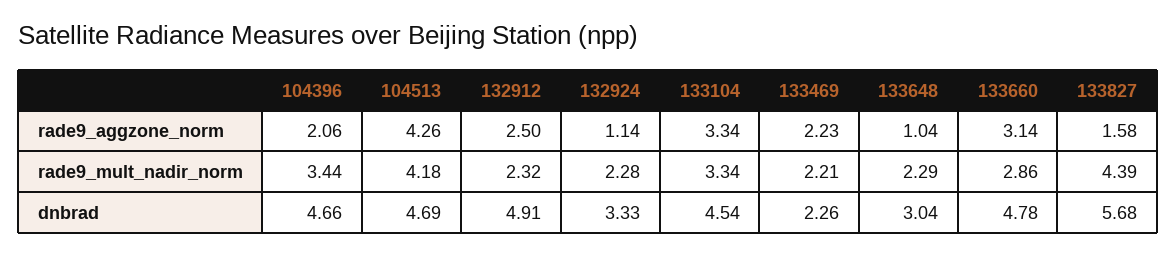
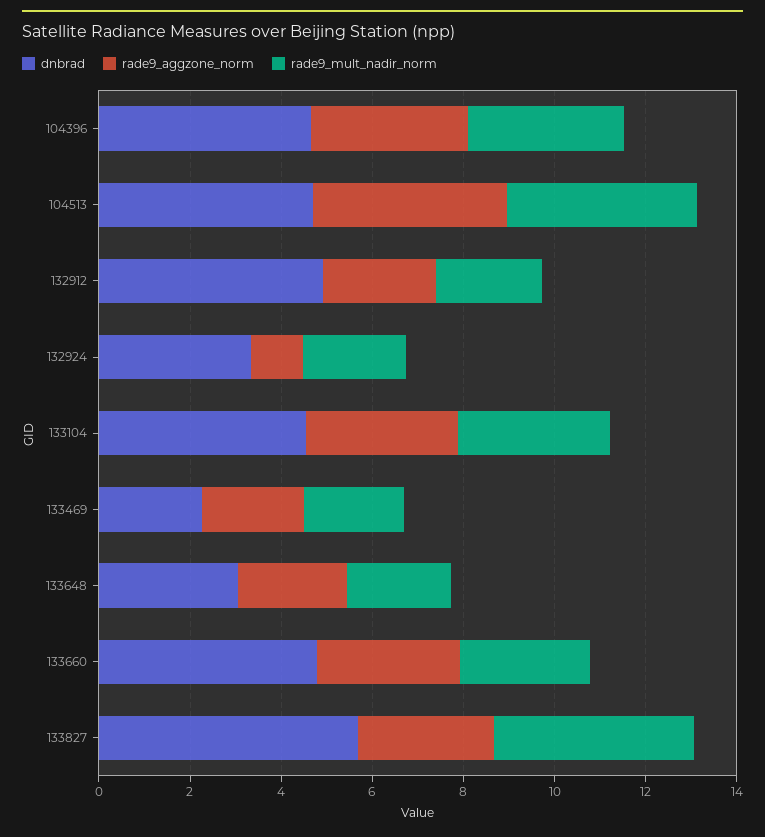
rade9_aggzone_norm, 104396: 2.06 -> 3.5
rade9_aggzone_norm, 133648: 1.04 -> 2.5
rade9_aggzone_norm, 133827: 1.58 -> 3

